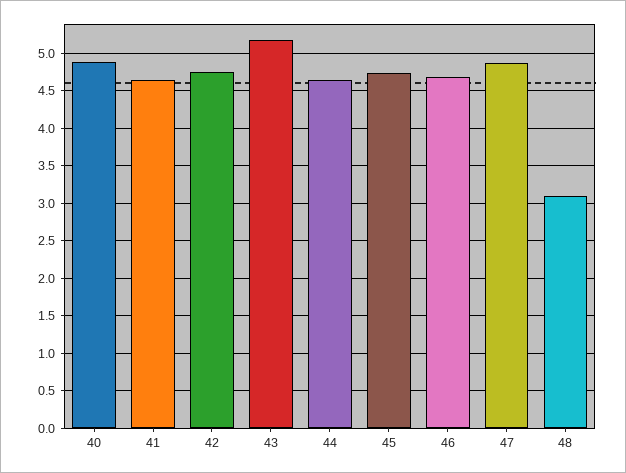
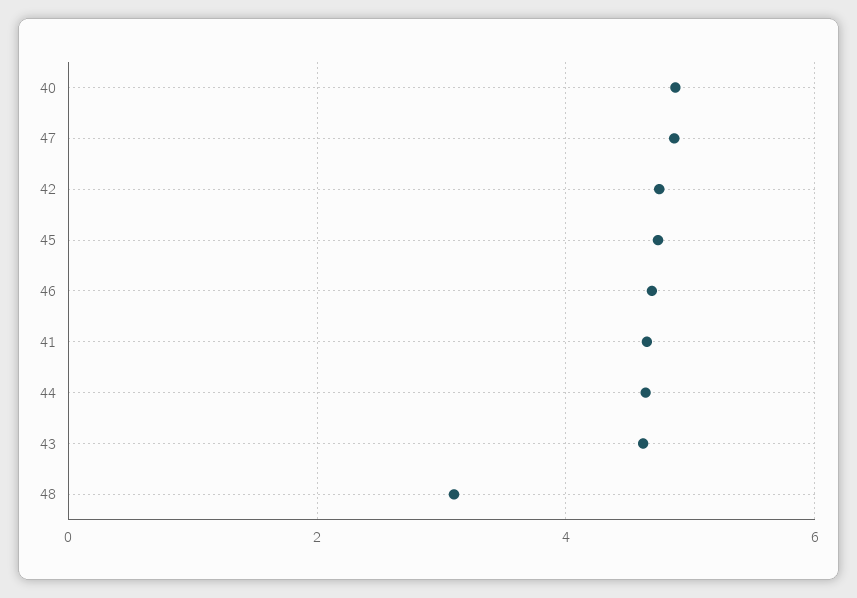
43: 5.2 -> 4.6

